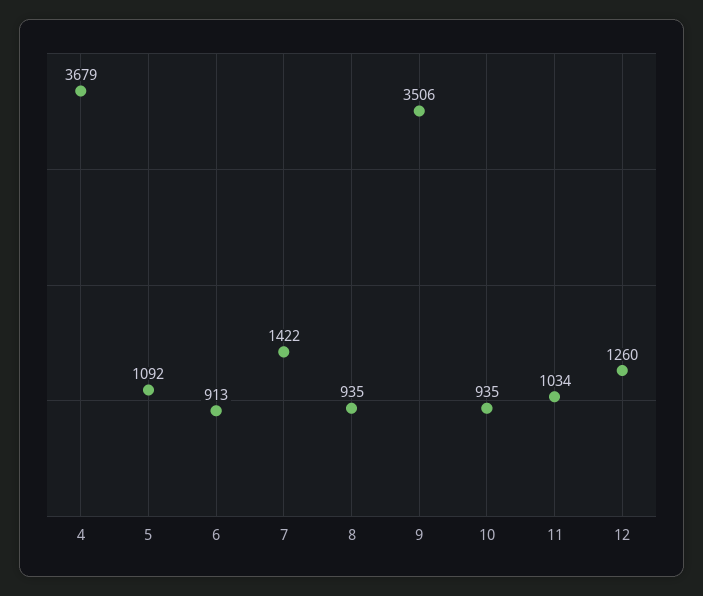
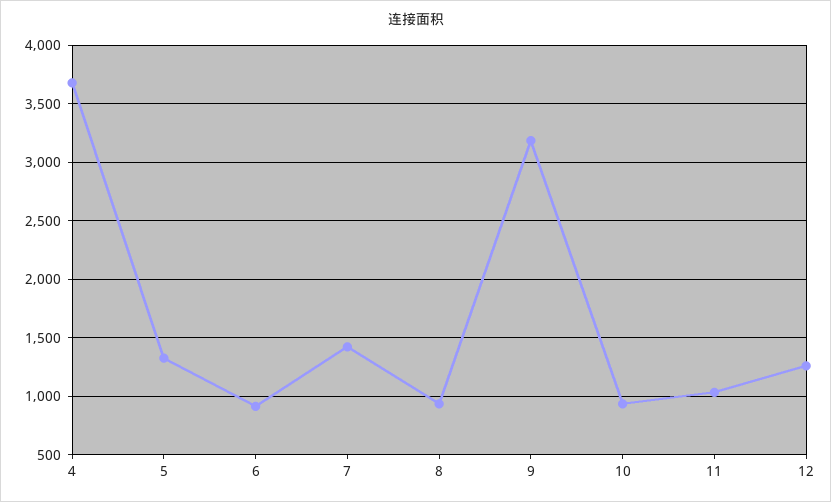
5: 1092 -> 1300
9: 3506 -> 3200

